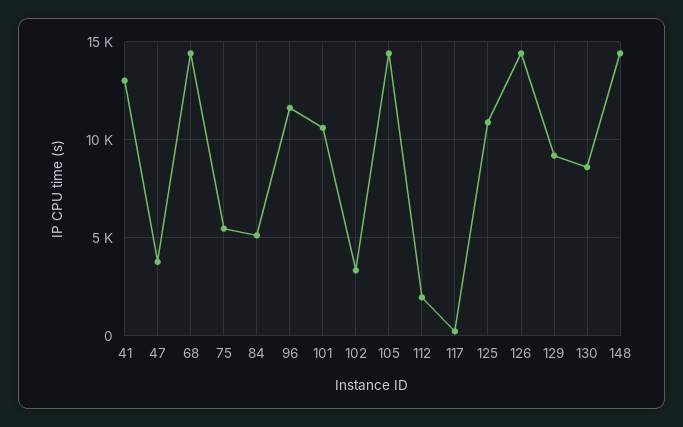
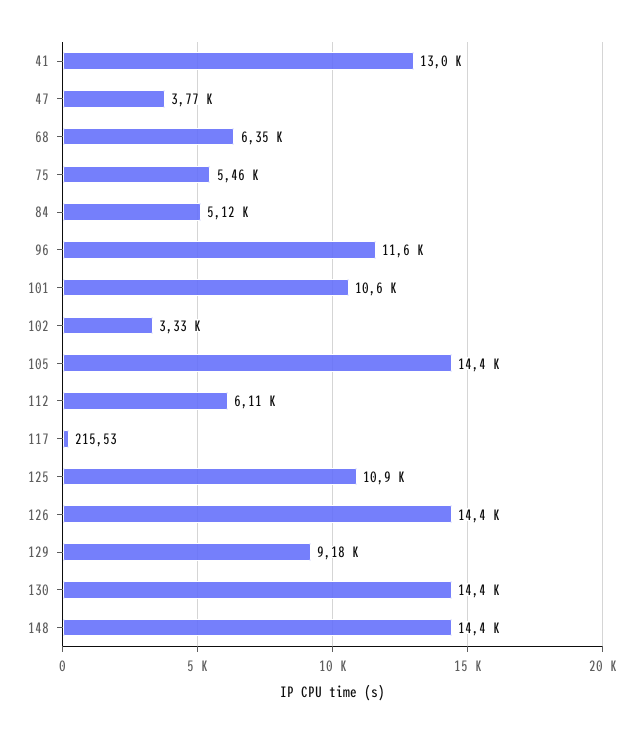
68: 14500 -> 6350
112: 2000 -> 6110
130: 8500 -> 14400

